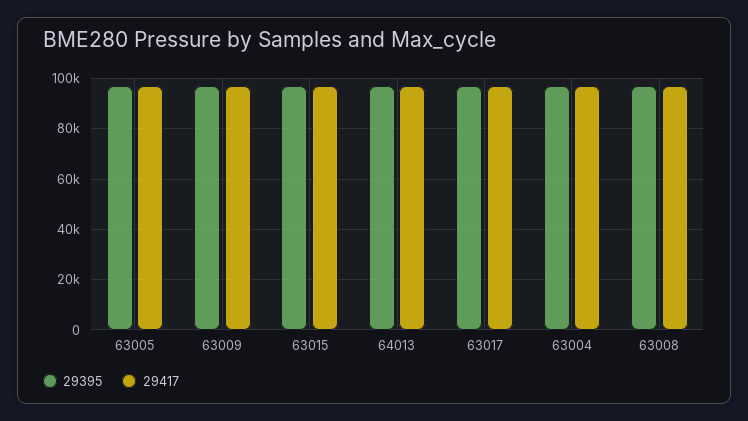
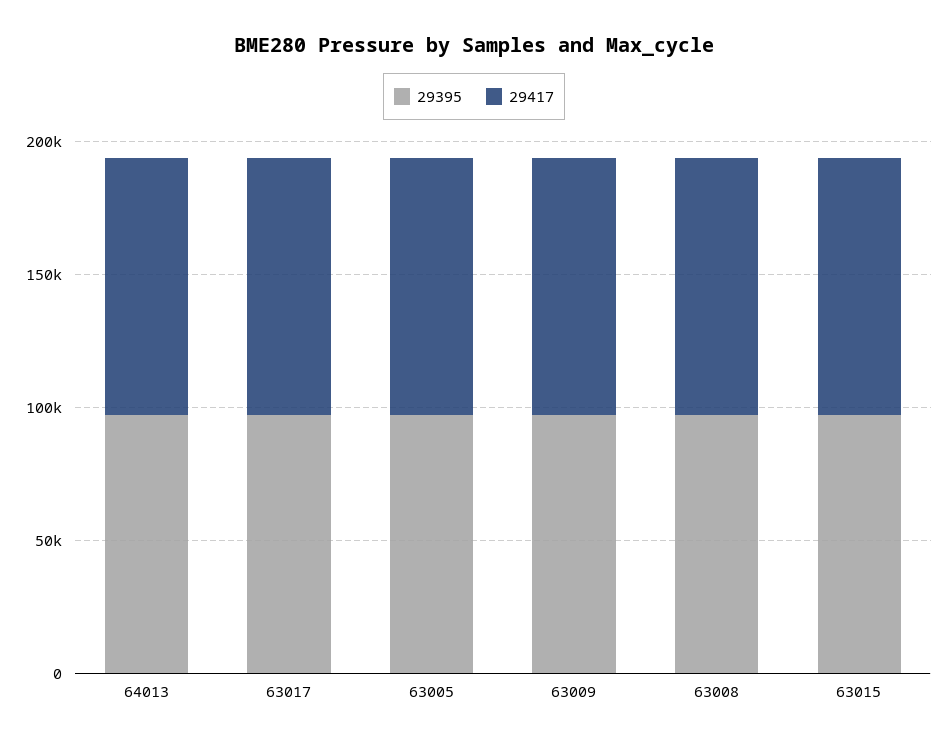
29395, 63004: 97500 -> none
29417, 63004: 97500 -> none

